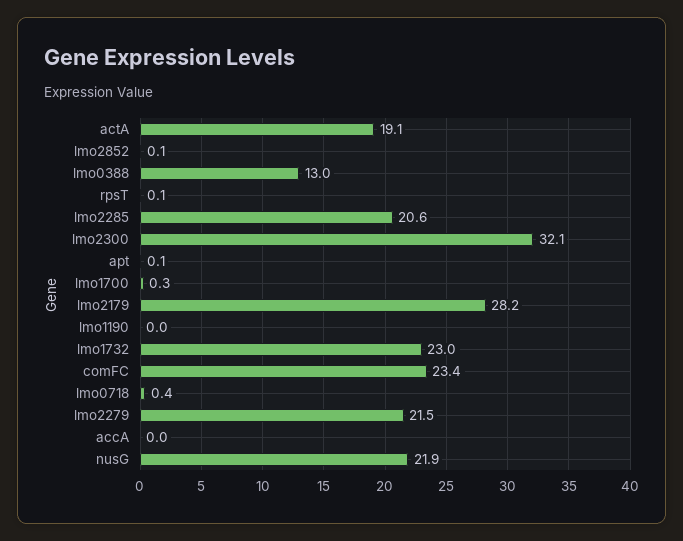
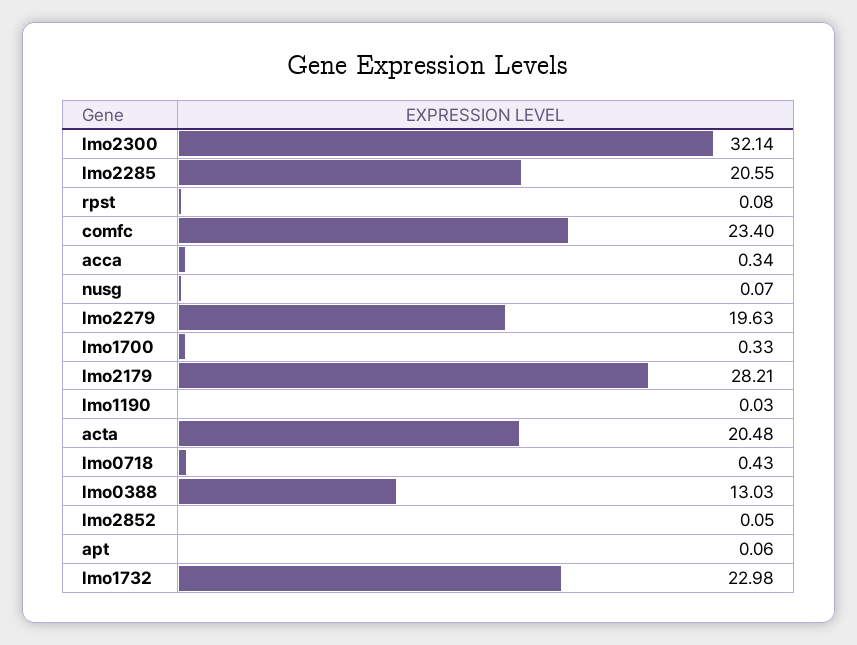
actA: 19.1 -> 20.48
lmo2279: 21.5 -> 19.63
accA: 0 -> 0.34
nusG: 21.9 -> 0.07

